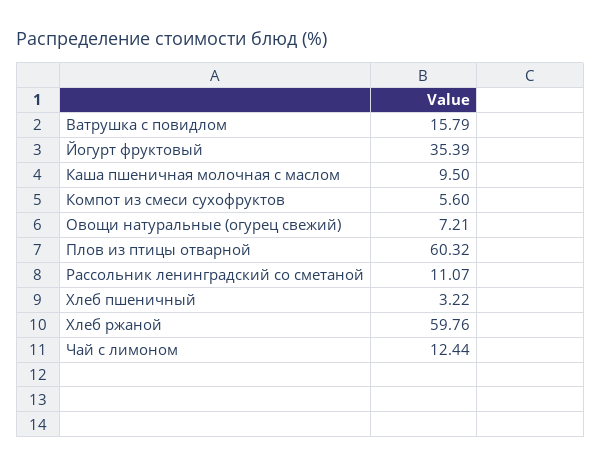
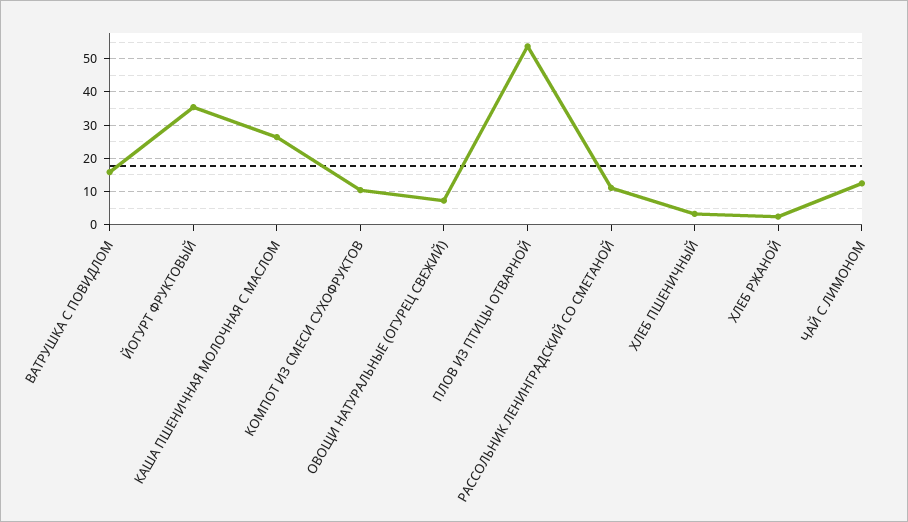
Каша пшеничная молочная с маслом: 9.5 -> 26
Компот из смеси сухофруктов: 5.6 -> 10
Плов из птицы отварной: 60.32 -> 54
Хлеб ржаной: 59.76 -> 2

